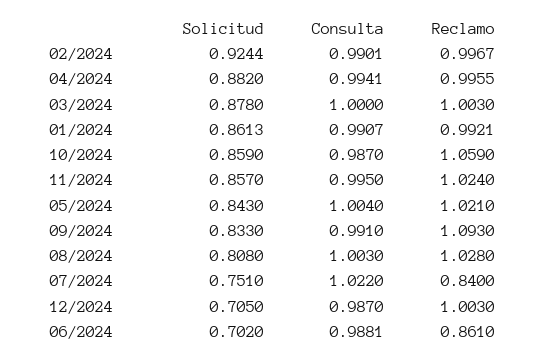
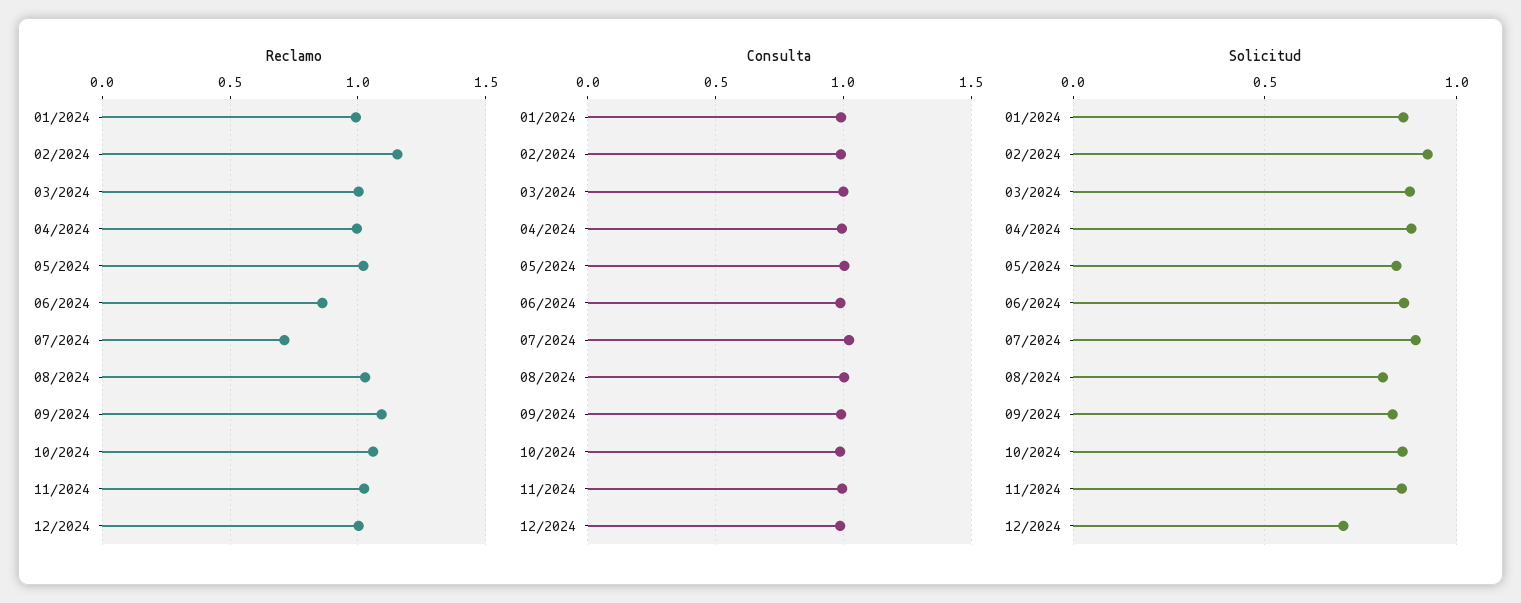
Reclamo, 02/2024: 0.9967 -> 1.15
Solicitud, 07/2024: 0.751 -> 0.9
Reclamo, 07/2024: 0.84 -> 0.7
Solicitud, 06/2024: 0.702 -> 0.85

